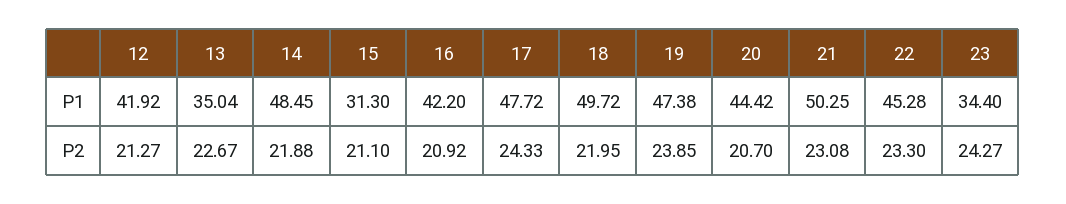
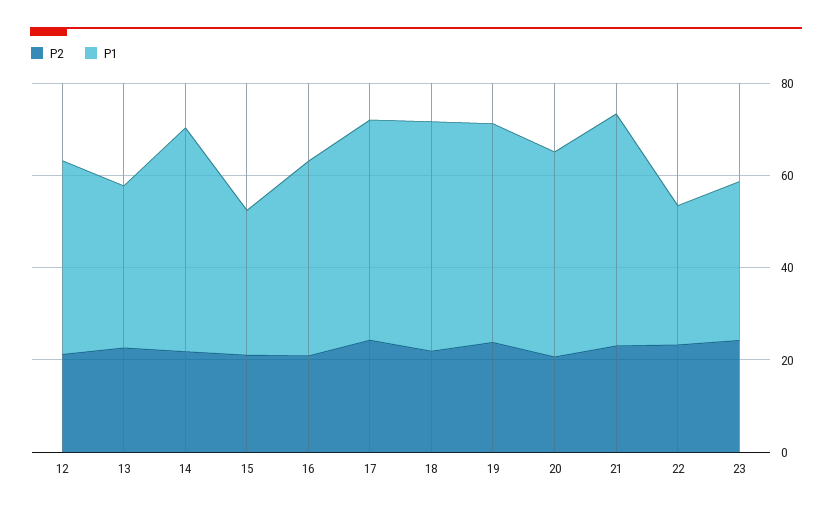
P1, 22: 45.28 -> 30

